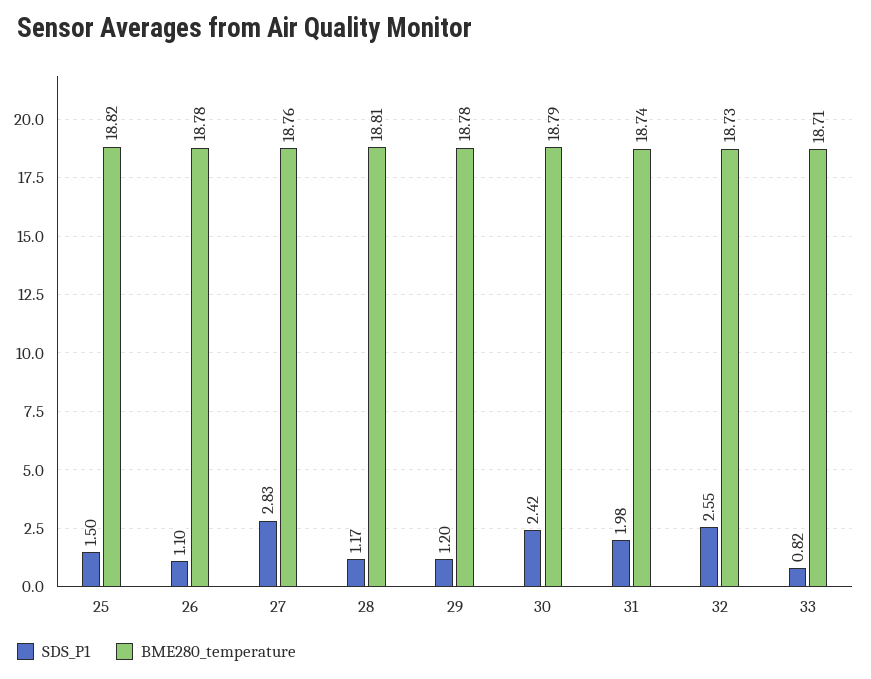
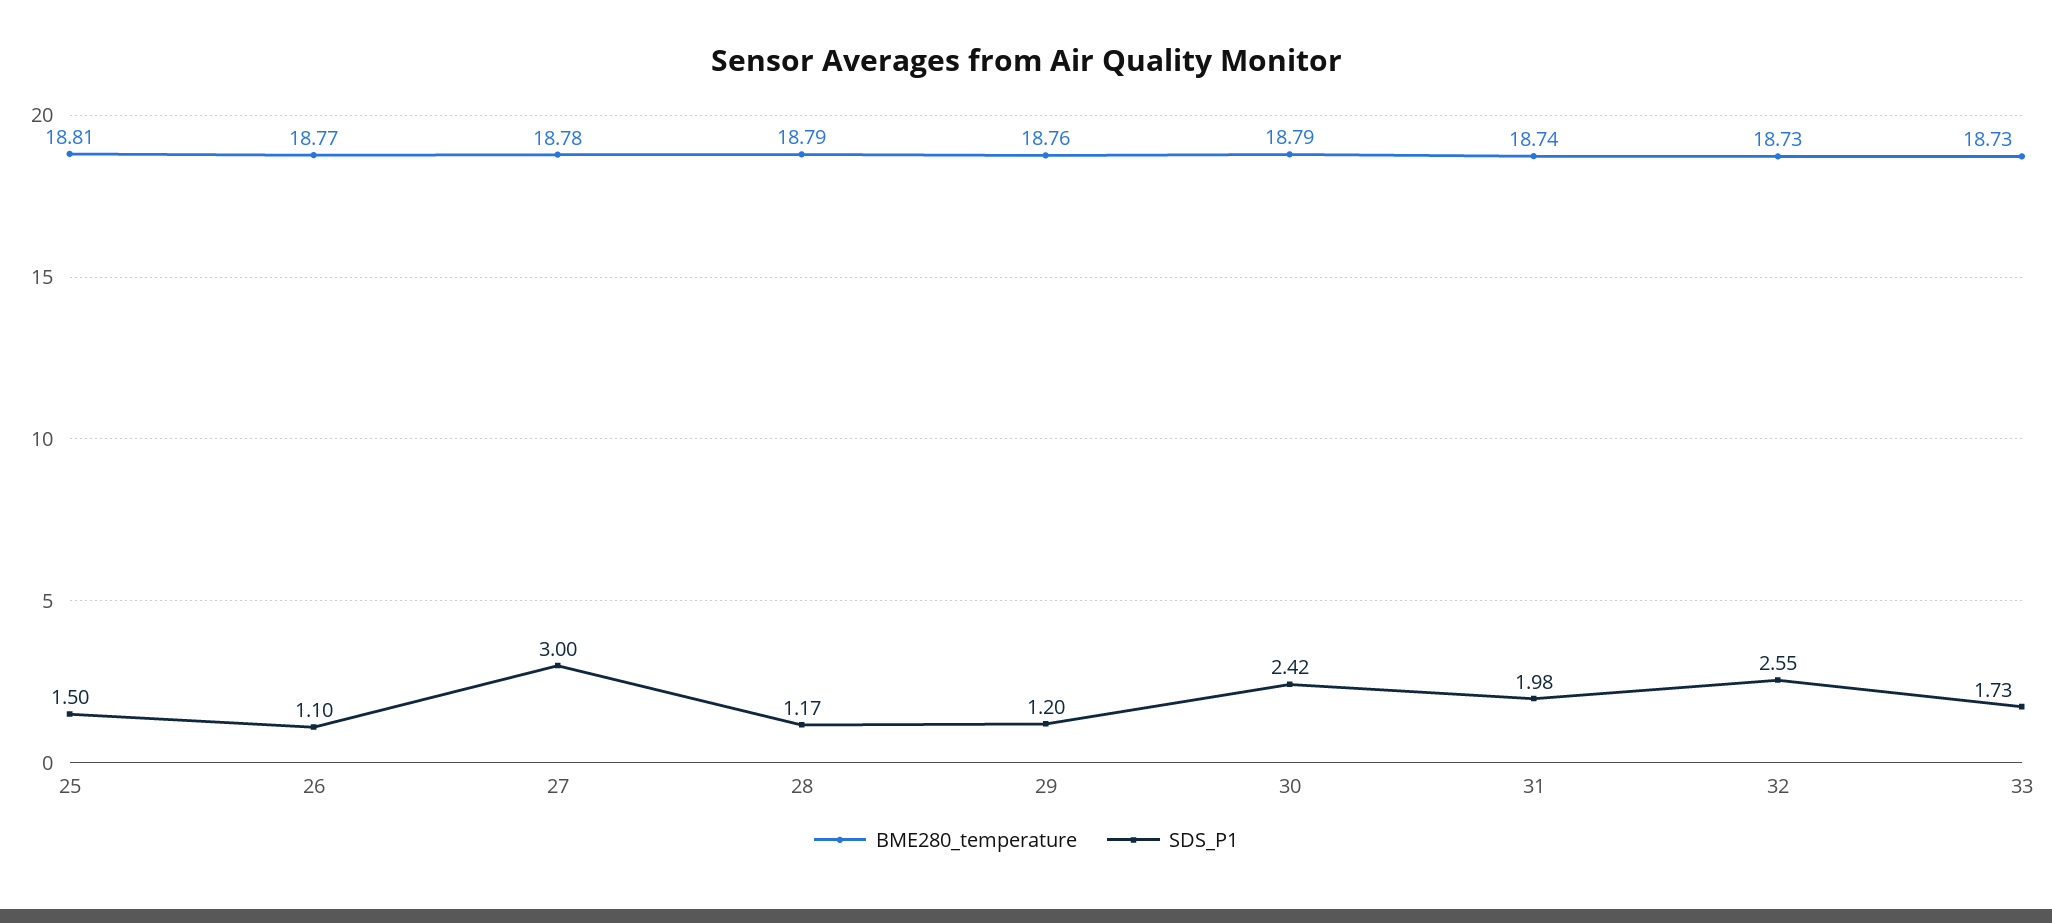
BME280_temperature, 25: 18.82 -> 18.81
BME280_temperature, 26: 18.78 -> 18.77
SDS_P1, 27: 2.83 -> 3
BME280_temperature, 27: 18.76 -> 18.78
BME280_temperature, 28: 18.81 -> 18.79
BME280_temperature, 29: 18.78 -> 18.76
SDS_P1, 33: 0.82 -> 1.73
BME280_temperature, 33: 18.71 -> 18.73

